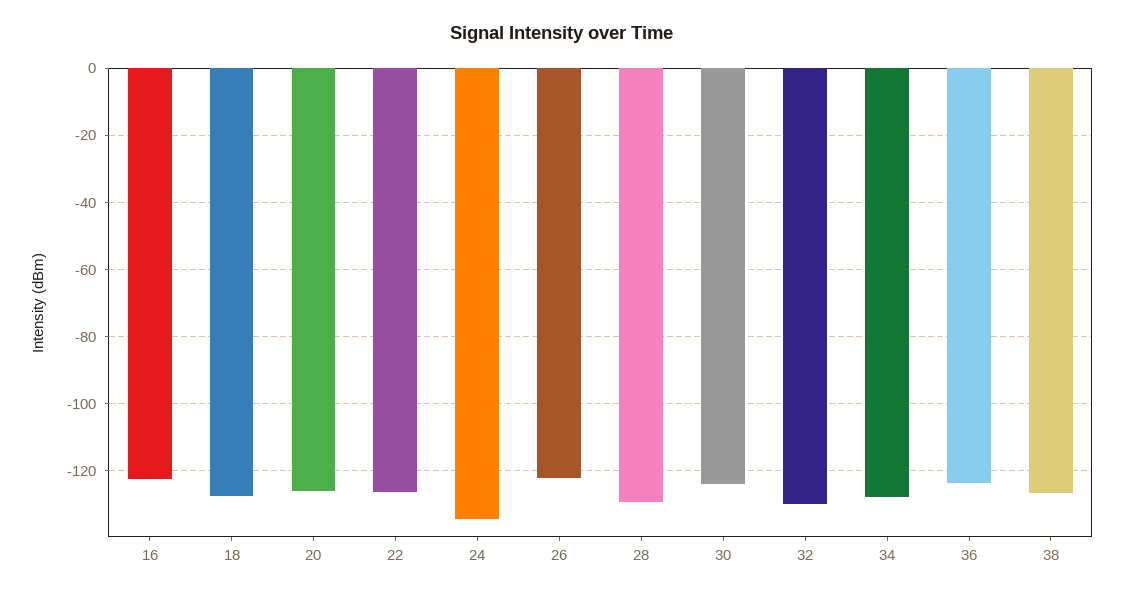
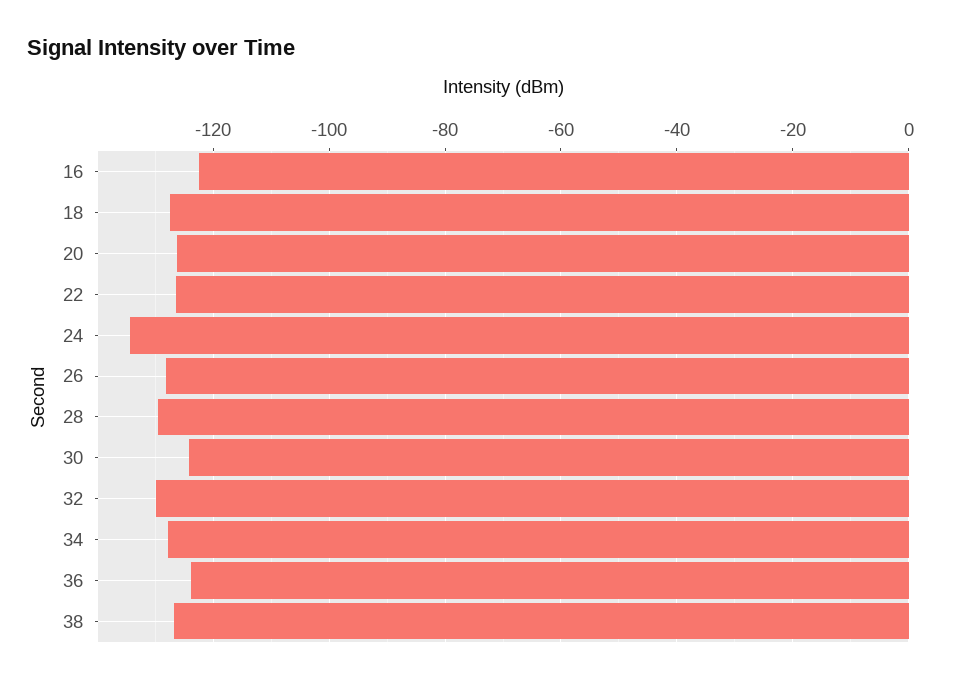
26: -122 -> -128

